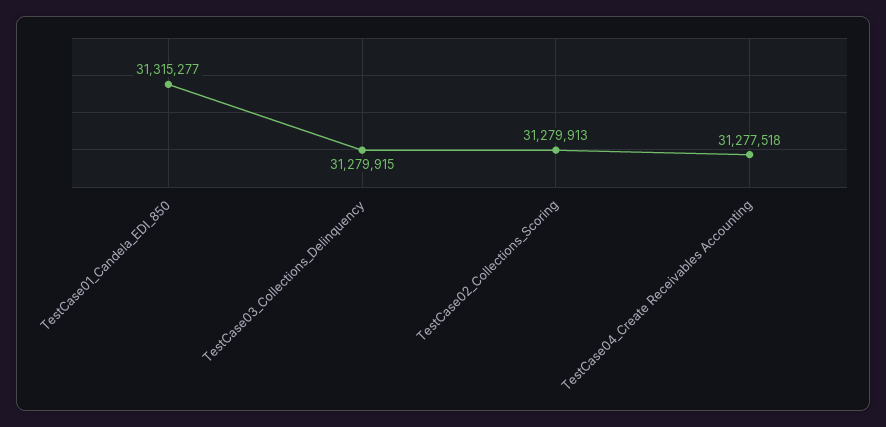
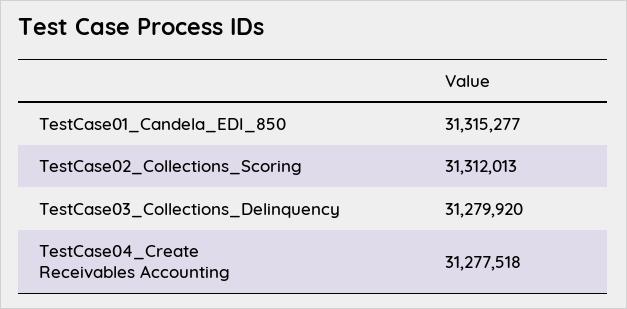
TestCase03_Collections_Delinquency: 31279915 -> 31279920
TestCase02_Collections_Scoring: 31279913 -> 31312013

